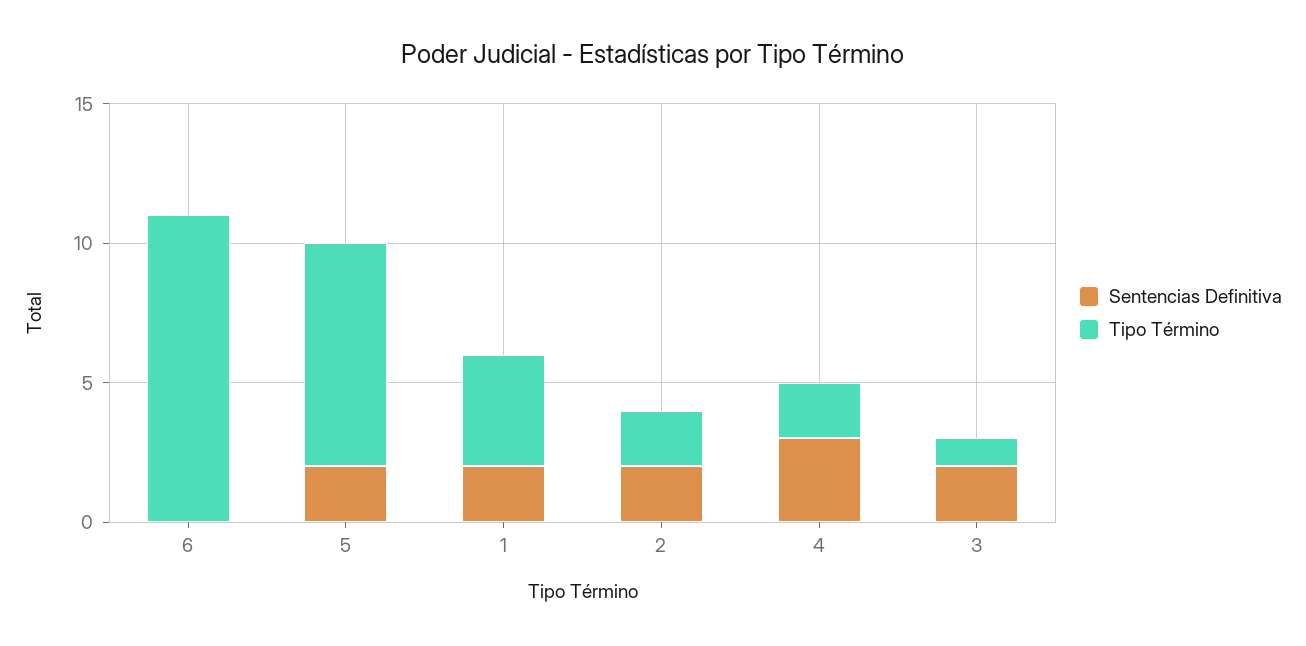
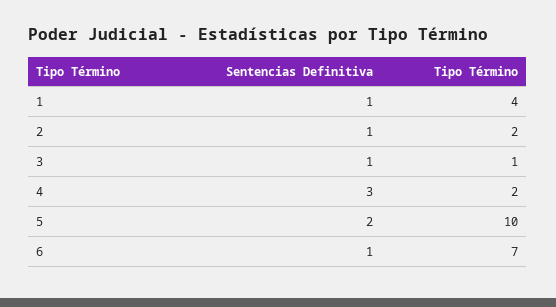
Sentencias Definitiva, 6: 0 -> 1
Tipo Término, 6: 11 -> 7
Tipo Término, 5: 8 -> 10
Sentencias Definitiva, 1: 2 -> 1
Sentencias Definitiva, 2: 2 -> 1
Sentencias Definitiva, 3: 2 -> 1

